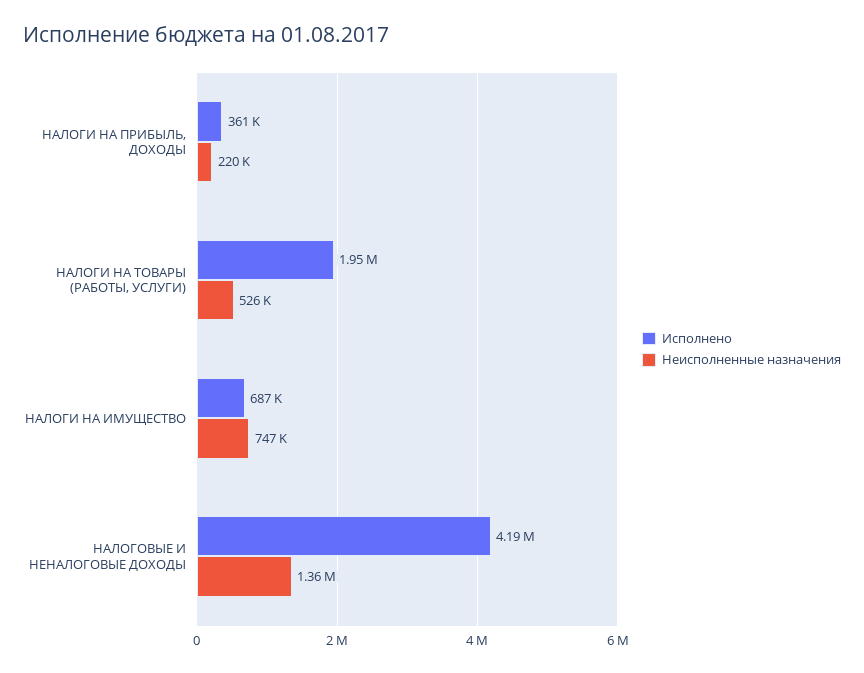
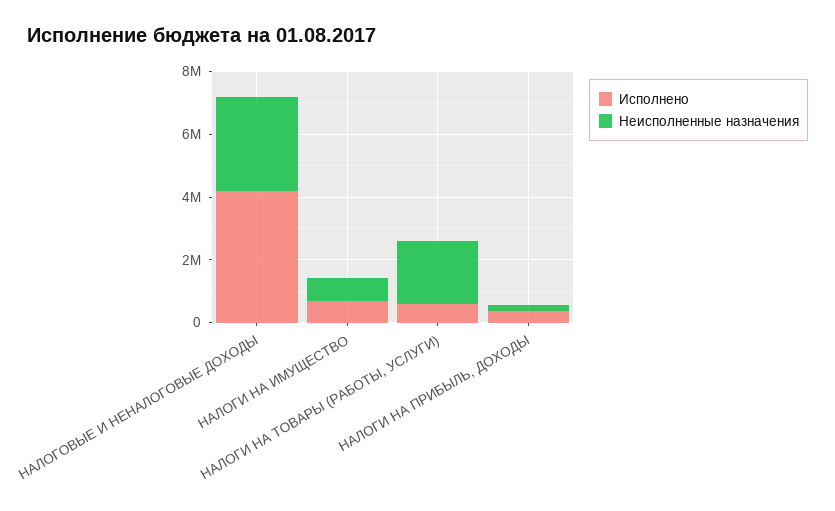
Исполнено, НАЛОГИ НА ТОВАРЫ (РАБОТЫ, УСЛУГИ): 1950000 -> 500000
Неисполненные назначения, НАЛОГИ НА ТОВАРЫ (РАБОТЫ, УСЛУГИ): 526000 -> 2000000
Неисполненные назначения, НАЛОГОВЫЕ И НЕНАЛОГОВЫЕ ДОХОДЫ: 1360000 -> 3000000

